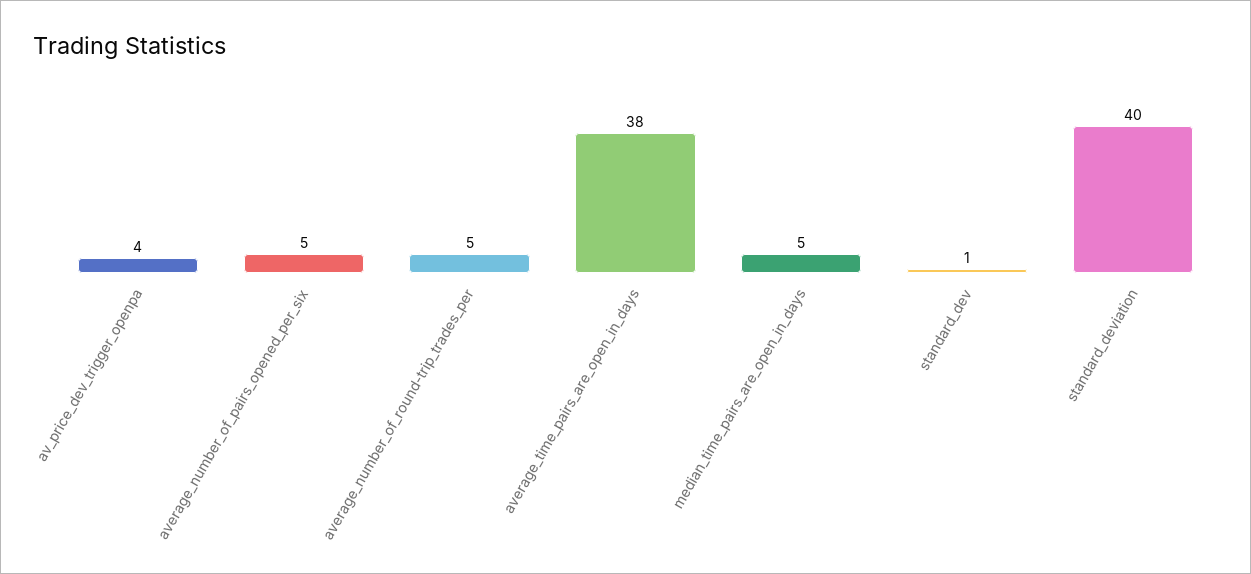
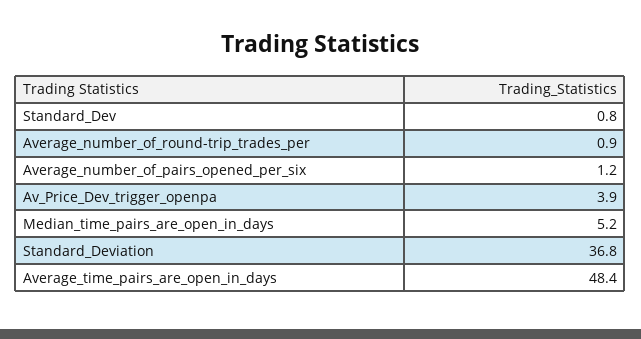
average_number_of_pairs_opened_per_six: 5 -> 1.2
average_number_of_round-trip_trades_per: 5 -> 0.9
average_time_pairs_are_open_in_days: 38 -> 48.4
standard_deviation: 40 -> 36.8

